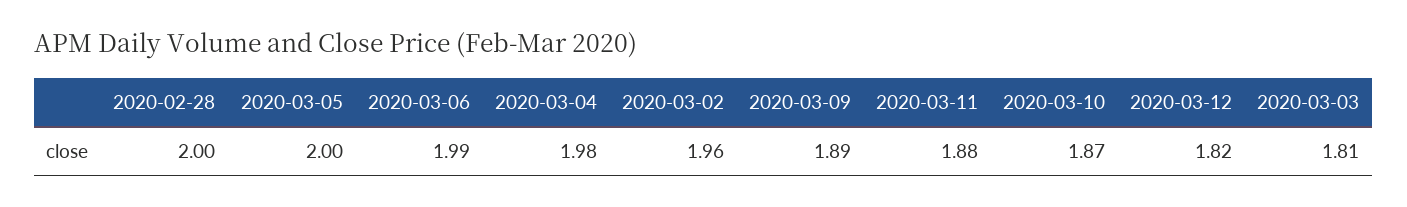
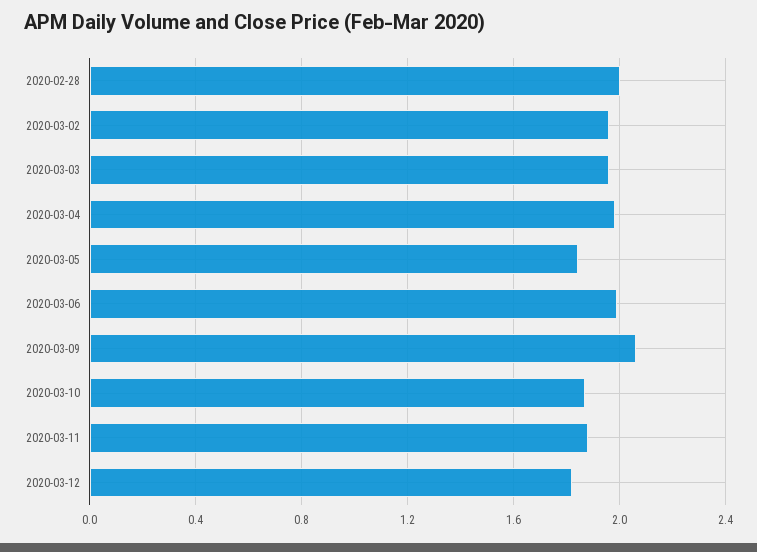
2020-03-05: 2 -> 1.85
2020-03-09: 1.89 -> 2.05
2020-03-03: 1.81 -> 1.95

